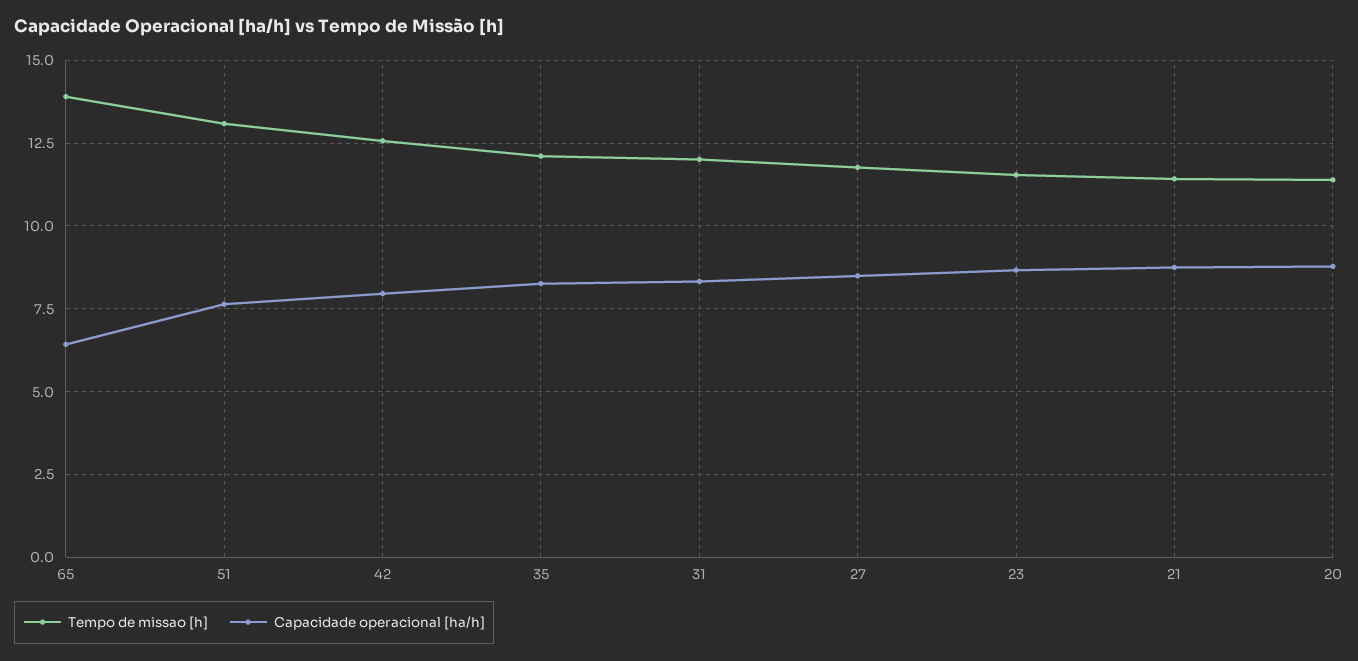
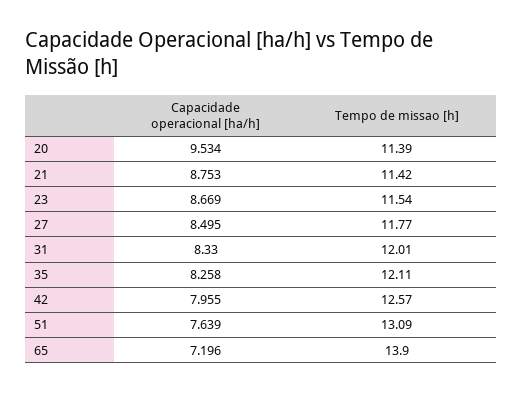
Capacidade operacional [ha/h], 65: 6.5 -> 7.196
Capacidade operacional [ha/h], 20: 8.75 -> 9.534

